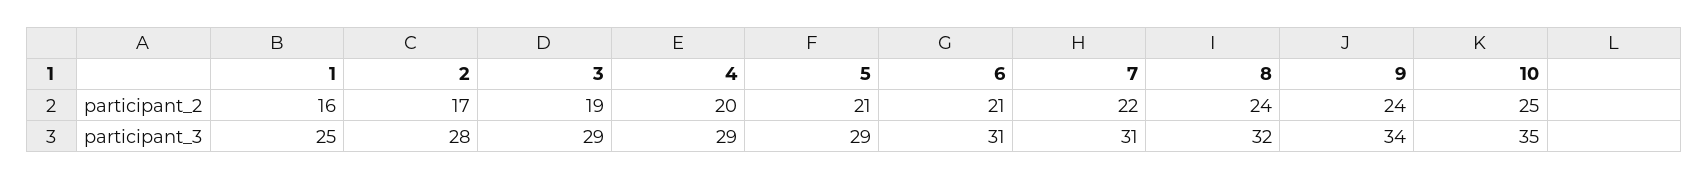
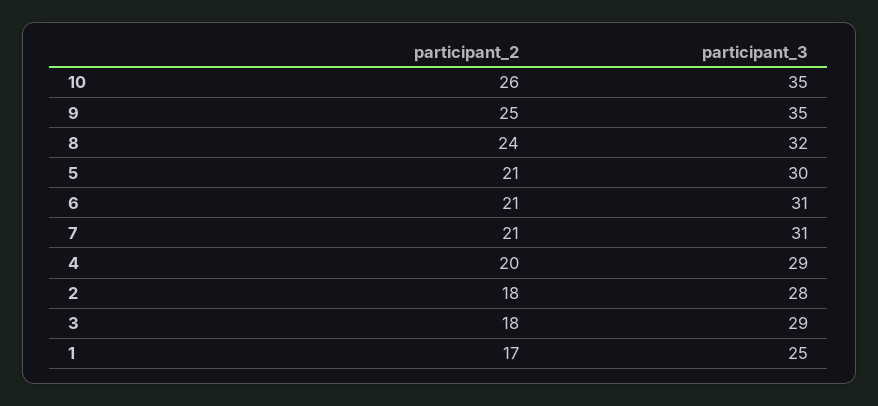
1, participant_2: 16 -> 17
2, participant_2: 17 -> 18
3, participant_2: 19 -> 18
7, participant_2: 22 -> 21
9, participant_2: 24 -> 25
10, participant_2: 25 -> 26
5, participant_3: 29 -> 30
9, participant_3: 34 -> 35

